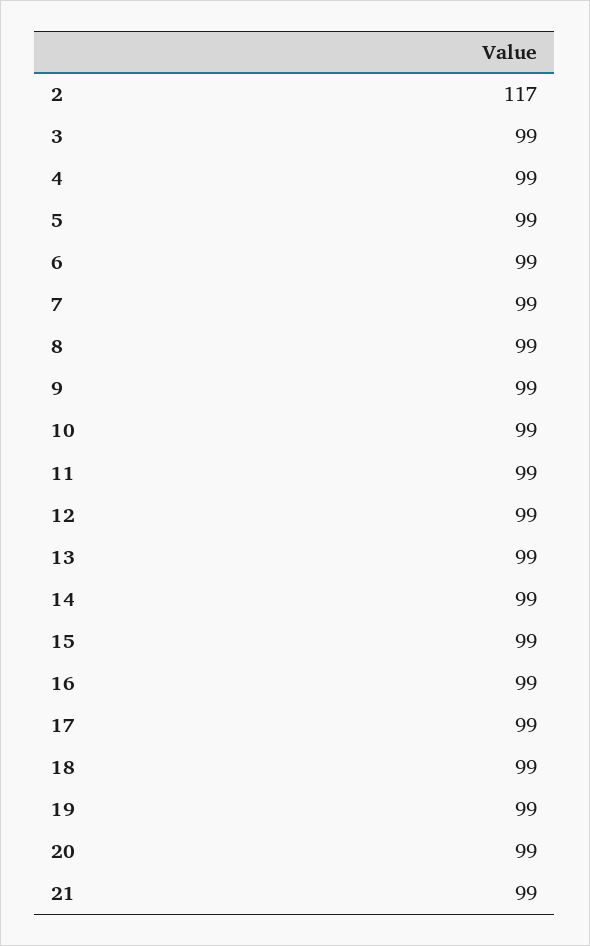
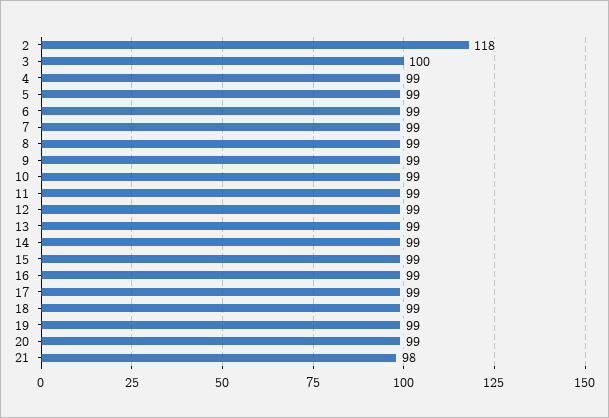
2: 117 -> 118
3: 99 -> 100
21: 99 -> 98

